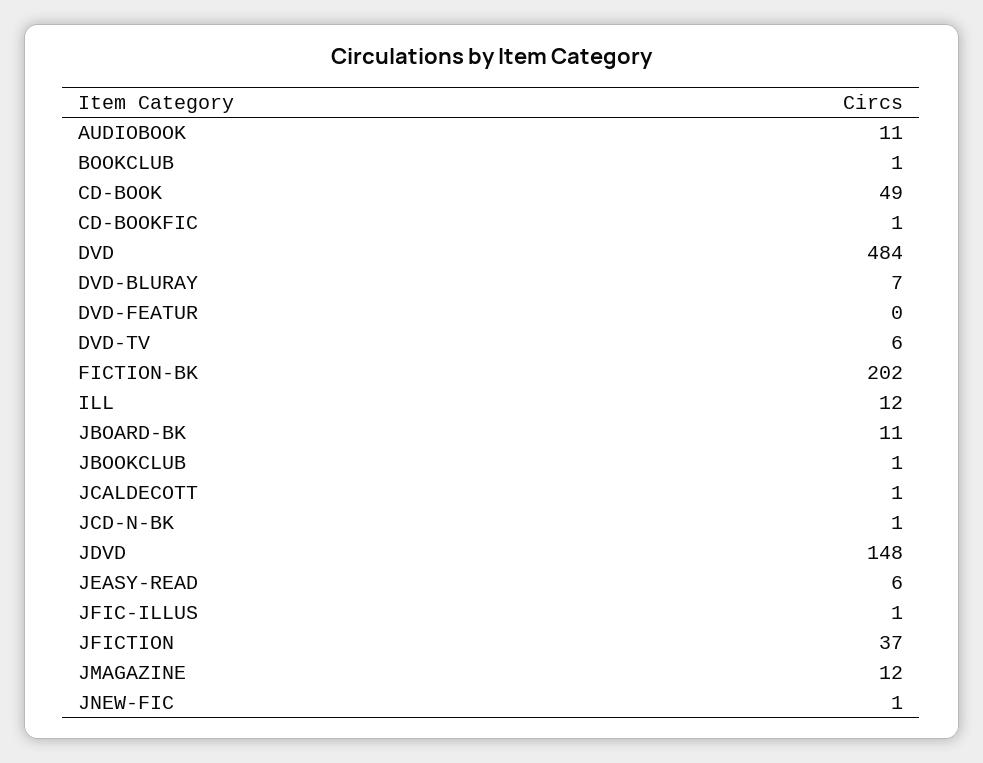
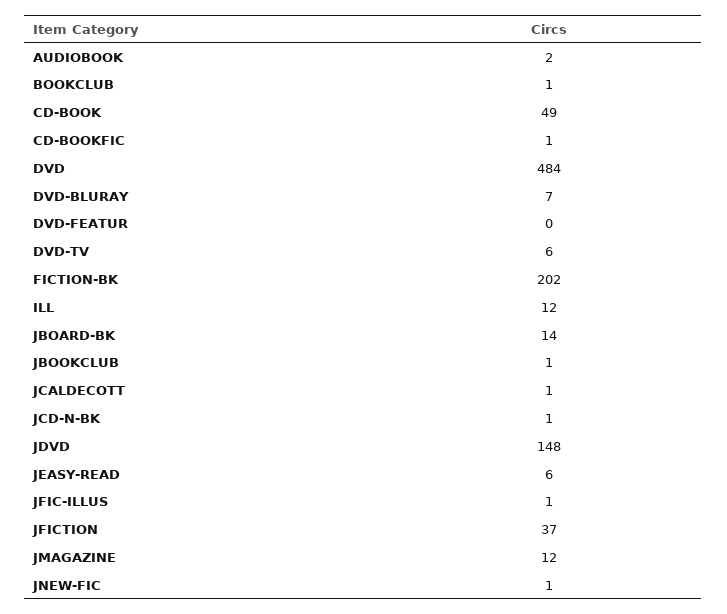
AUDIOBOOK: 11 -> 2
JBOARD-BK: 11 -> 14

